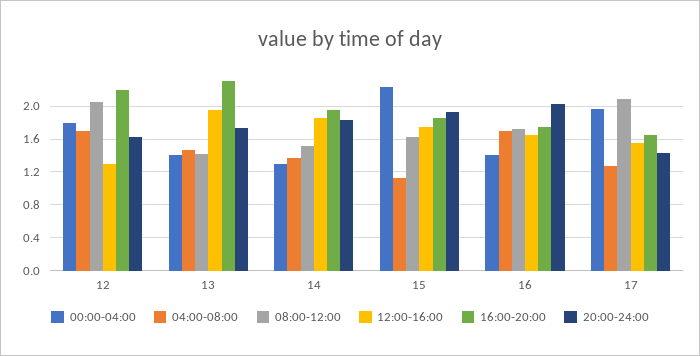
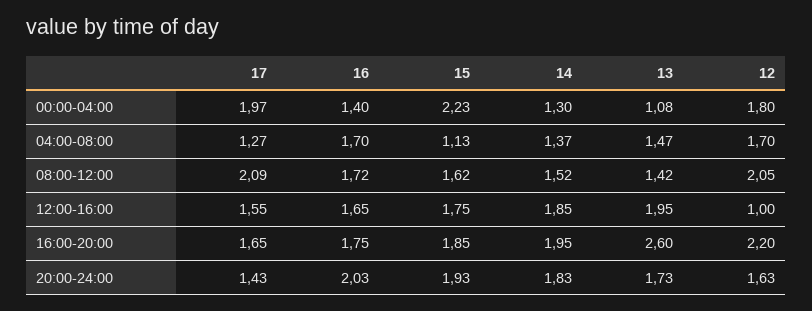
12:00-16:00, 12: 1.3 -> 1
00:00-04:00, 13: 1.4 -> 1.08
16:00-20:00, 13: 2.3 -> 2.6

